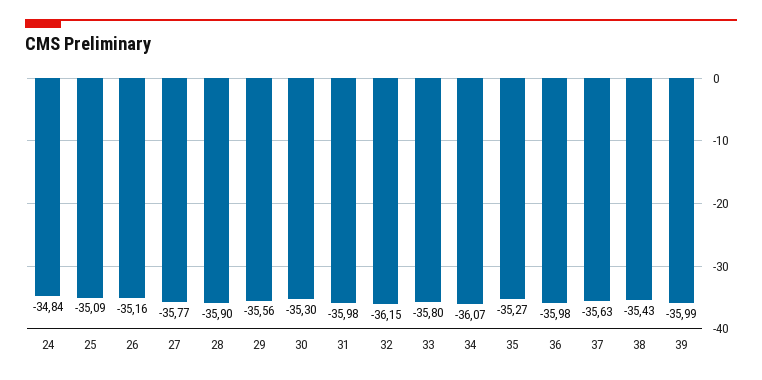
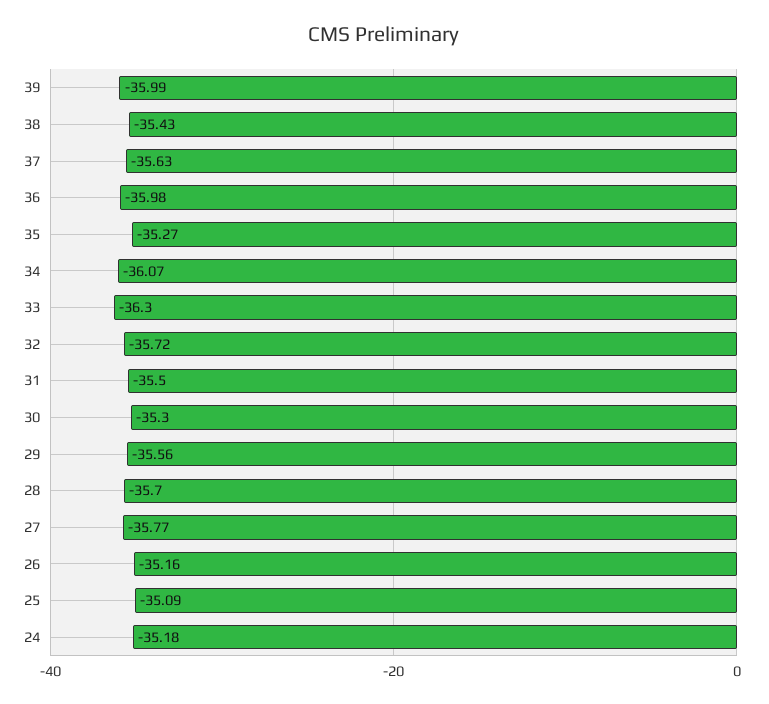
24: -34.84 -> -35.18
28: -35.9 -> -35.7
31: -35.98 -> -35.5
32: -36.15 -> -35.72
33: -35.8 -> -36.3

